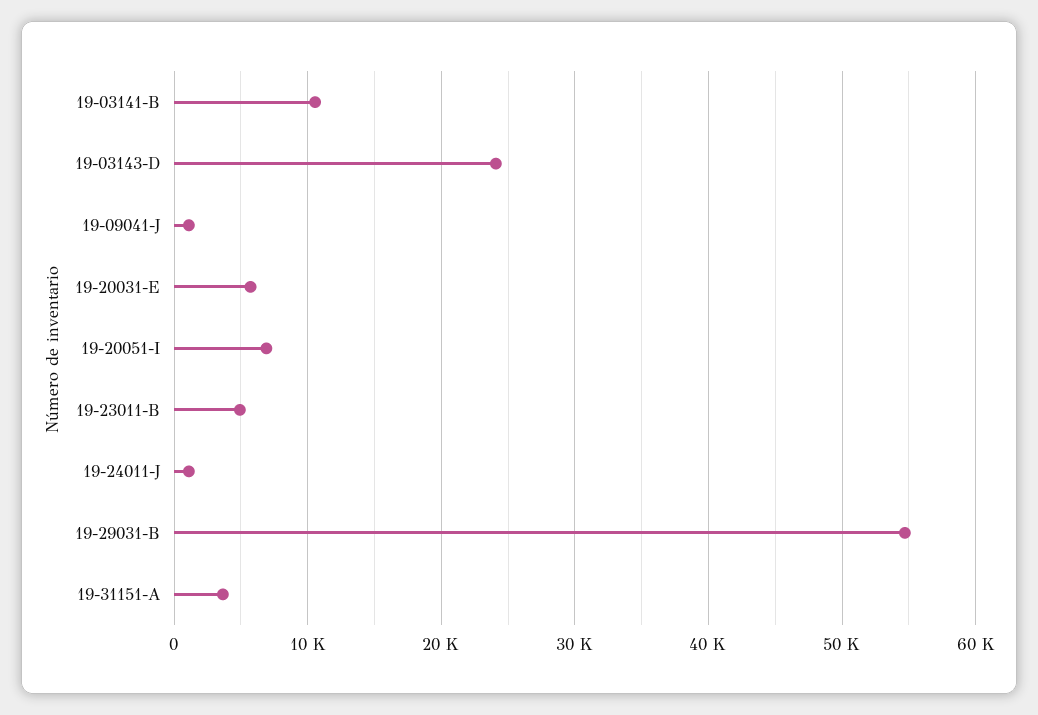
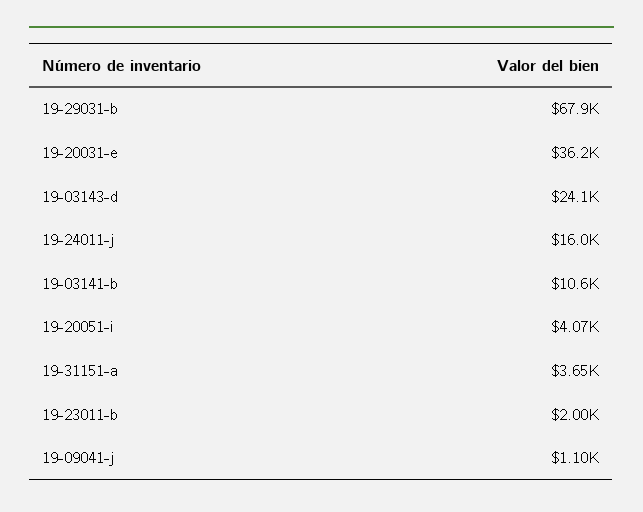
19-20031-E: 6000 -> 36200
19-20051-I: 7000 -> 4070
19-23011-B: 5000 -> 2000
19-24011-J: 1000 -> 16000
19-29031-B: 55000 -> 67900

